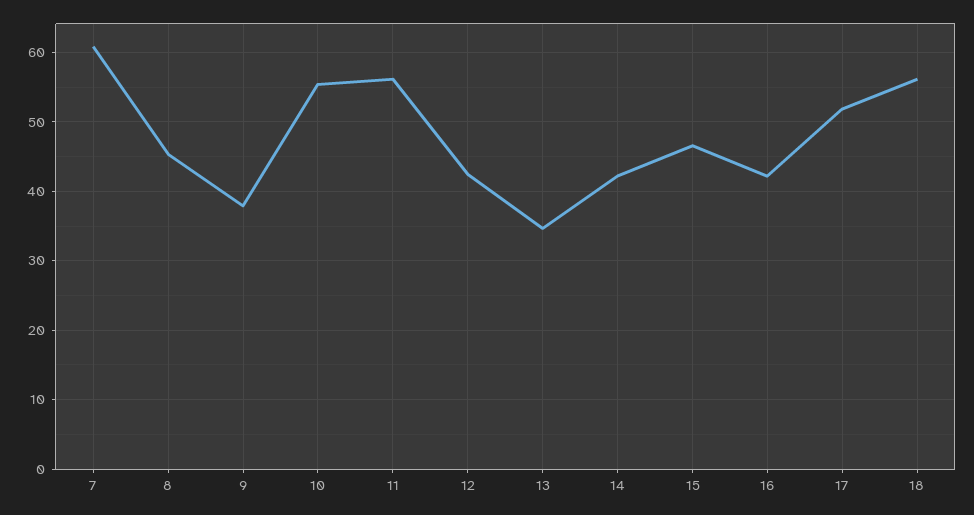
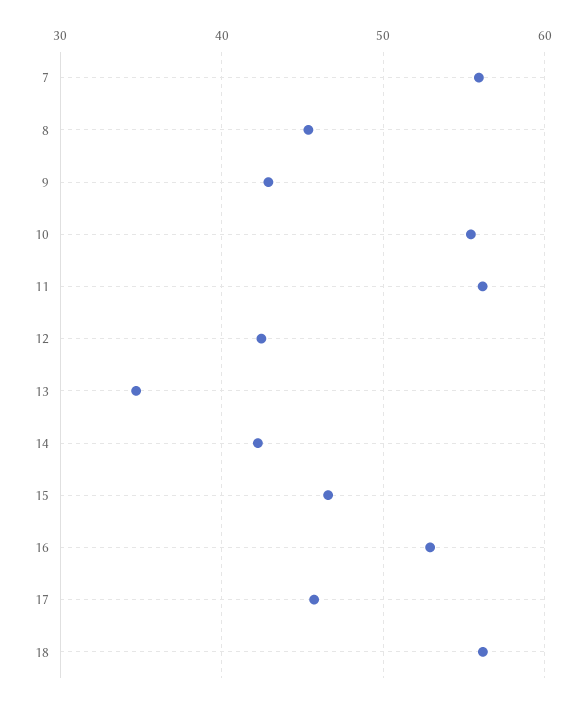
7: 61 -> 56
9: 38 -> 43
16: 42 -> 53
17: 52 -> 46

